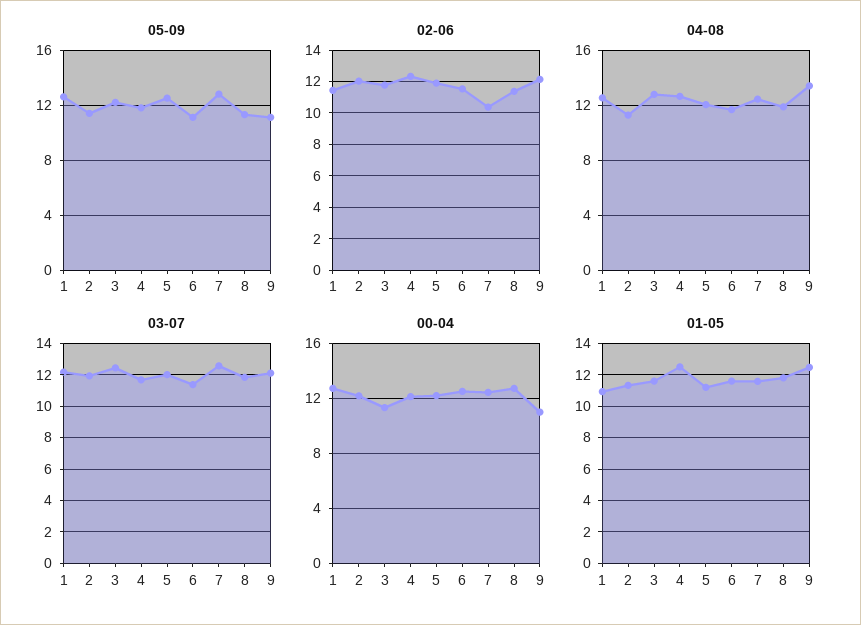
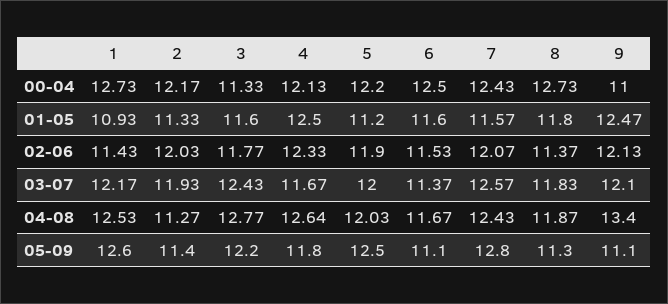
02-06, 7: 10.5 -> 12.07

